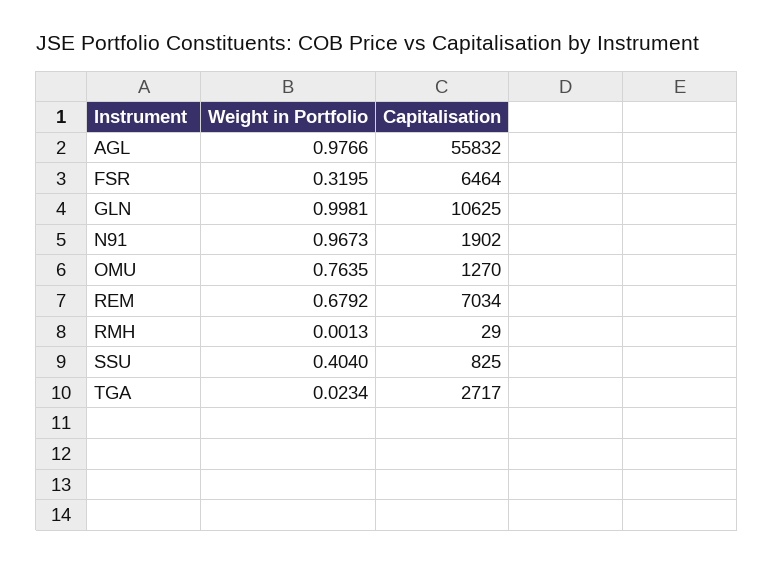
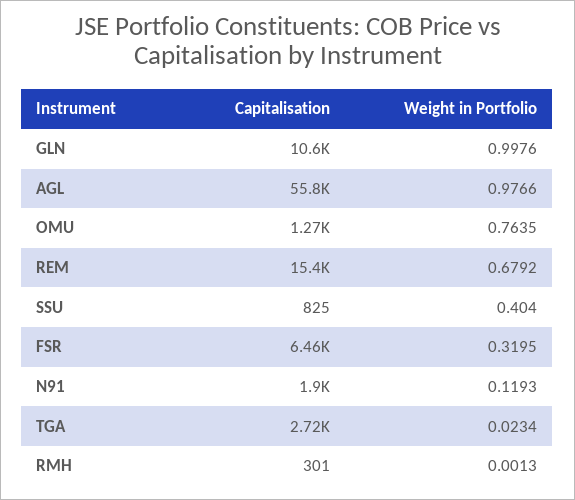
Weight in Portfolio, GLN: 0.9981 -> 0.9976
Weight in Portfolio, N91: 0.9673 -> 0.1193
Capitalisation, REM: 7034 -> 15400
Capitalisation, RMH: 29 -> 301

